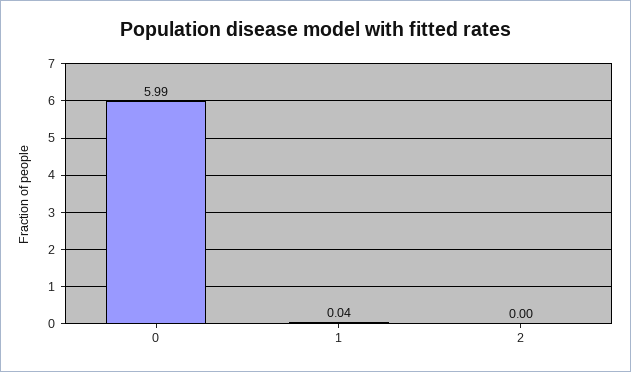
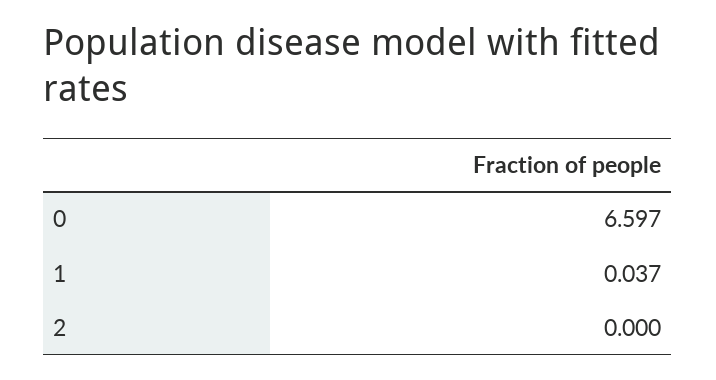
0: 5.99 -> 6.597

